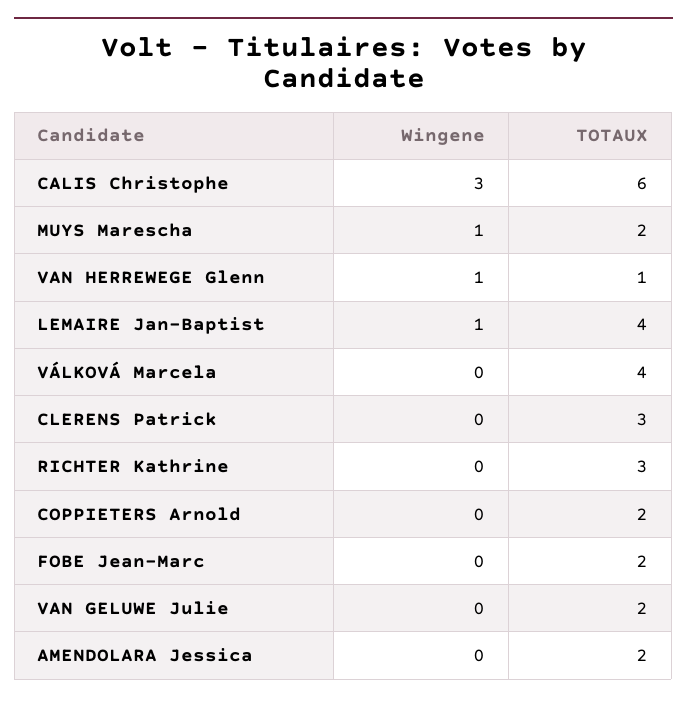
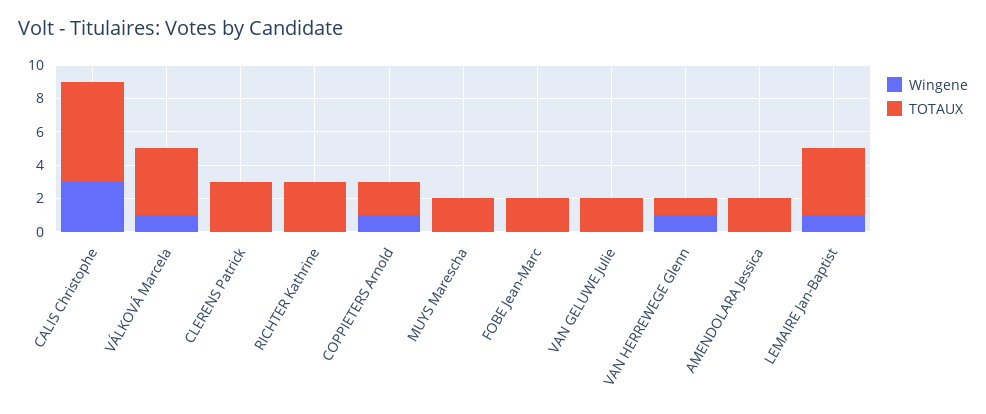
Wingene, MUYS Marescha: 1 -> 0
Wingene, VÁLKOVÁ Marcela: 0 -> 1
Wingene, COPPIETERS Arnold: 0 -> 1

